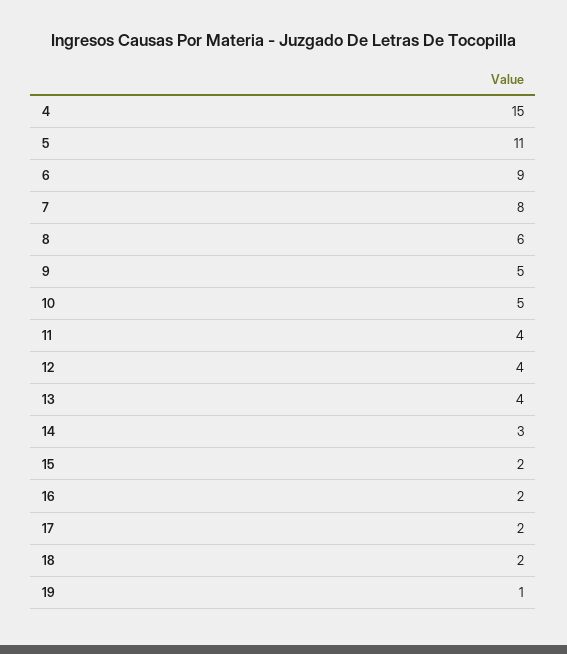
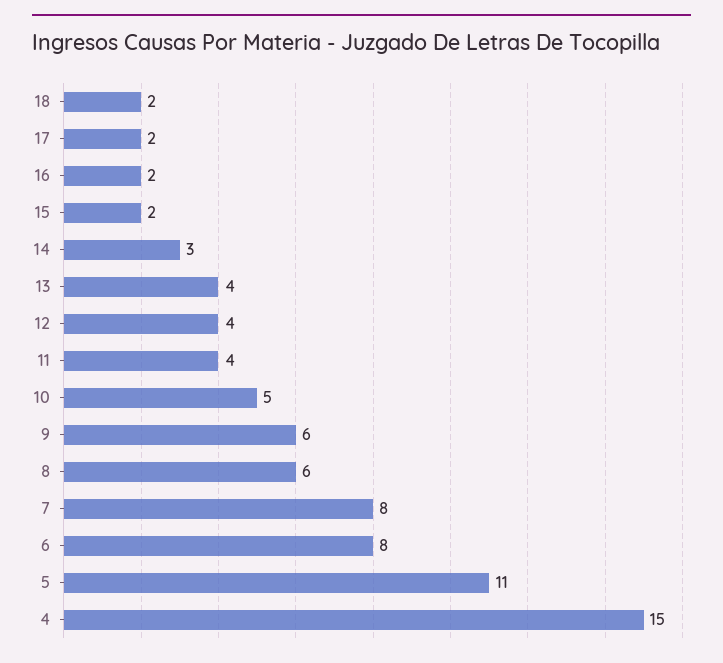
6: 9 -> 8
9: 5 -> 6
19: 1 -> none

